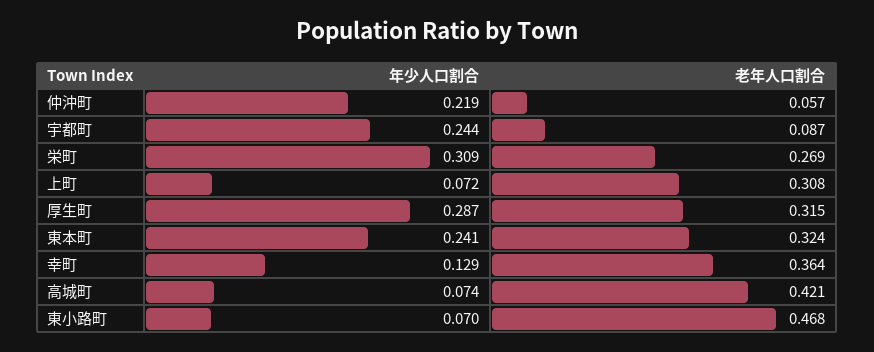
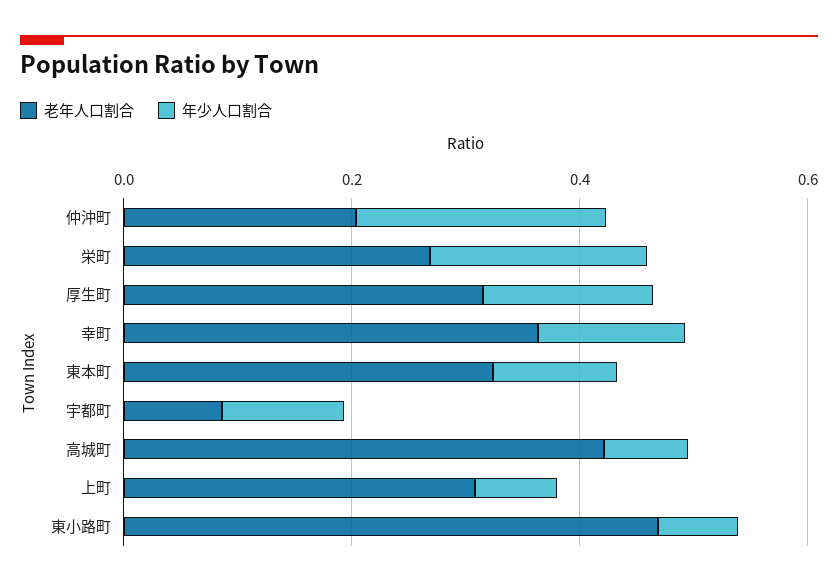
老年人口割合, 仲沖町: 0.057 -> 0.2
年少人口割合, 宇都町: 0.244 -> 0.1
年少人口割合, 栄町: 0.309 -> 0.2
年少人口割合, 厚生町: 0.287 -> 0.15
年少人口割合, 東本町: 0.241 -> 0.1

